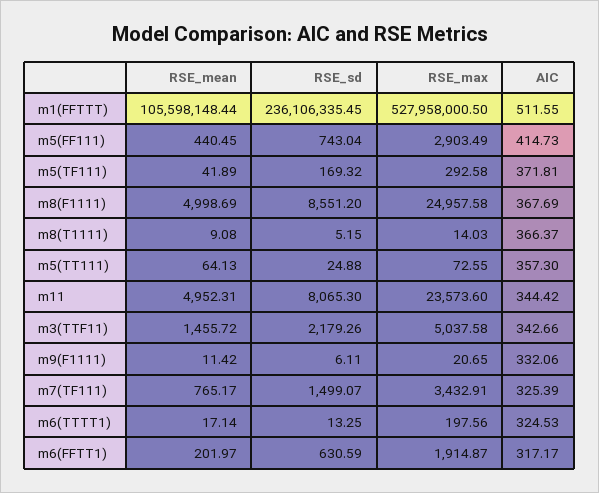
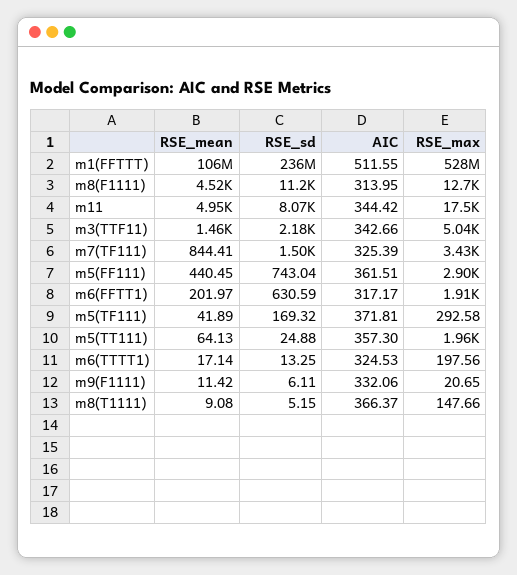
AIC, m5(FF111): 414.73 -> 361.51
RSE_mean, m8(F1111): 4998.69 -> 4520
RSE_sd, m8(F1111): 8551.2 -> 11200
RSE_max, m8(F1111): 24957.58 -> 12700
AIC, m8(F1111): 367.69 -> 313.95
RSE_max, m8(T1111): 14.03 -> 147.66
RSE_max, m5(TT111): 72.55 -> 1960
RSE_max, m11: 23573.6 -> 17500
RSE_mean, m7(TF111): 765.17 -> 844.41

